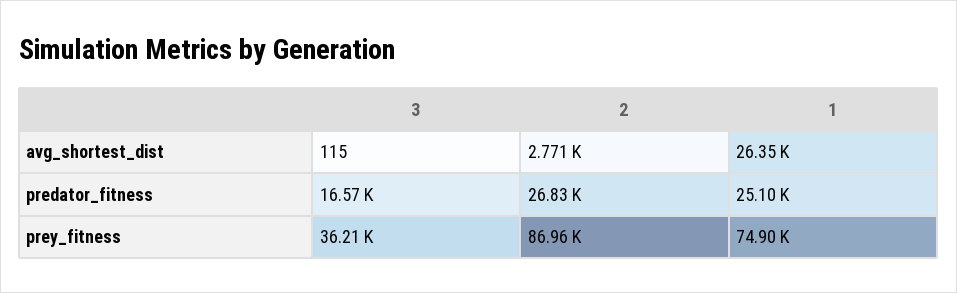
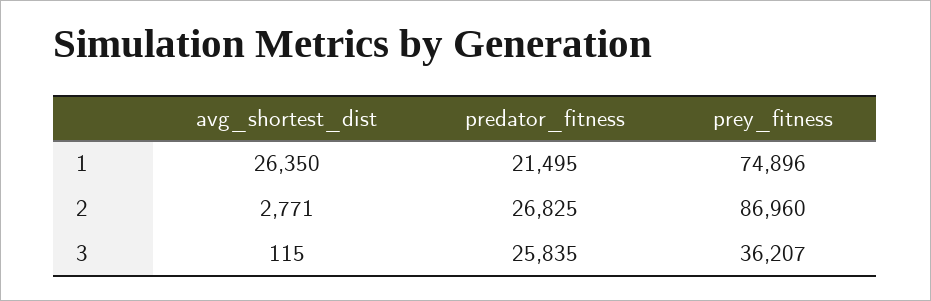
3, predator_fitness: 16570 -> 25835
1, predator_fitness: 25100 -> 21495

